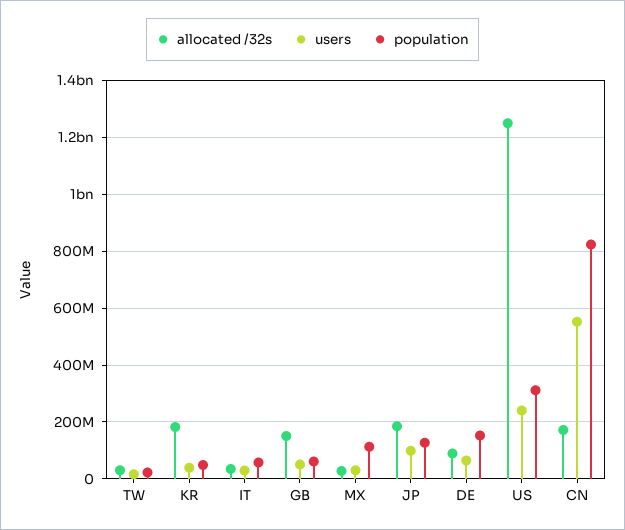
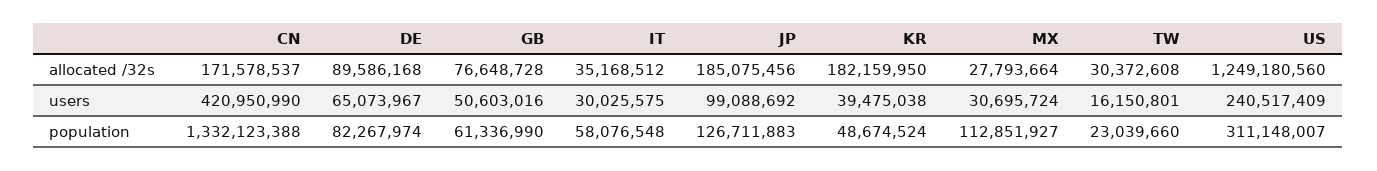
allocated /32s, GB: 150000000 -> 76648728
population, DE: 150000000 -> 82267974
users, CN: 550000000 -> 420950990
population, CN: 825000000 -> 1332123388

